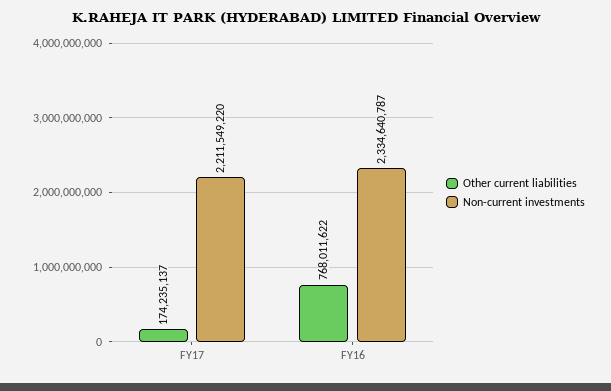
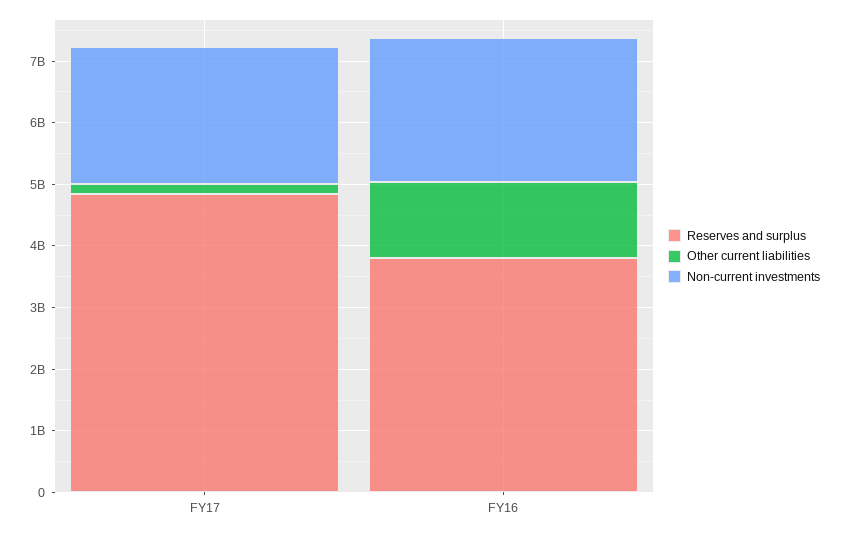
Other current liabilities, FY16: 768011622 -> 1200000000
Reserves and surplus, FY17: none -> 4800000000
Reserves and surplus, FY16: none -> 3800000000

